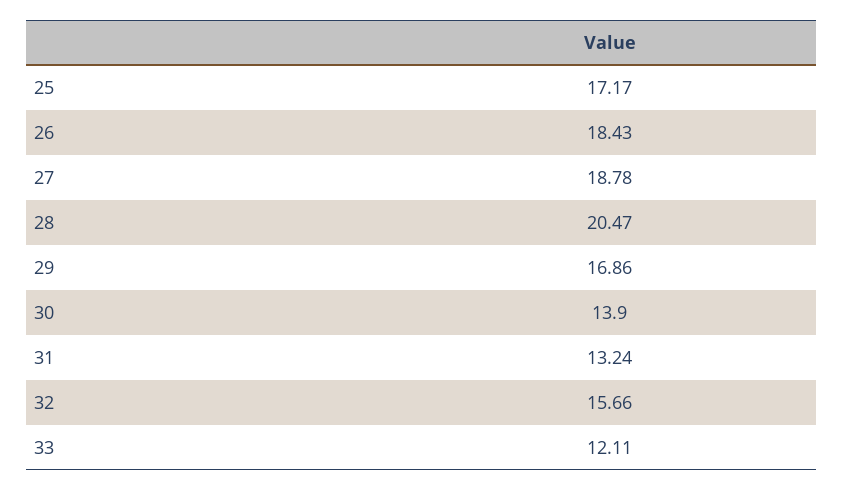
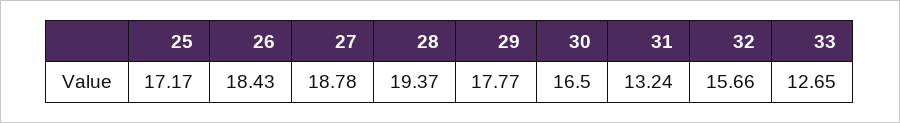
28: 20.47 -> 19.37
29: 16.86 -> 17.77
30: 13.9 -> 16.5
33: 12.11 -> 12.65

